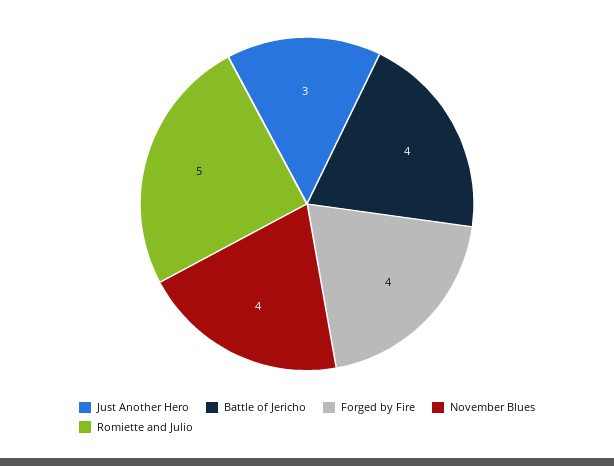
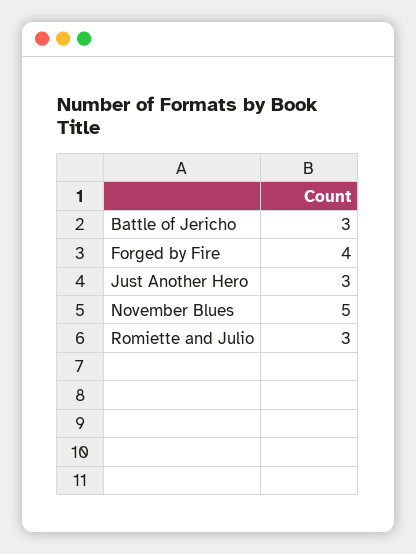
Battle of Jericho: 4 -> 3
November Blues: 4 -> 5
Romiette and Julio: 5 -> 3

